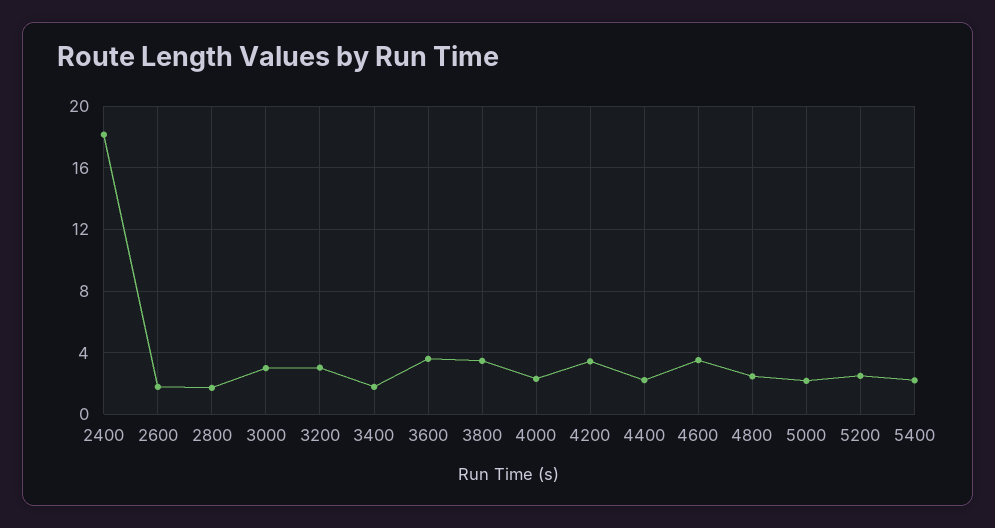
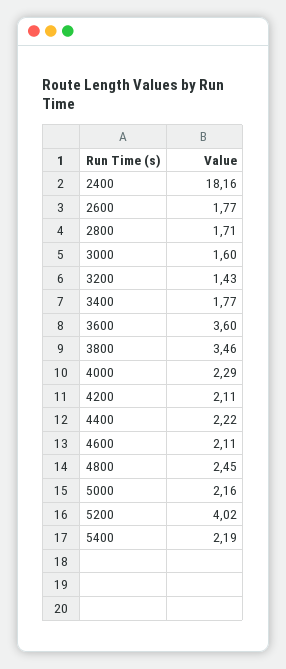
3000: 3 -> 1.6
3200: 3 -> 1.43
4200: 3.5 -> 2.11
4600: 3.5 -> 2.11
5200: 2.5 -> 4.02

